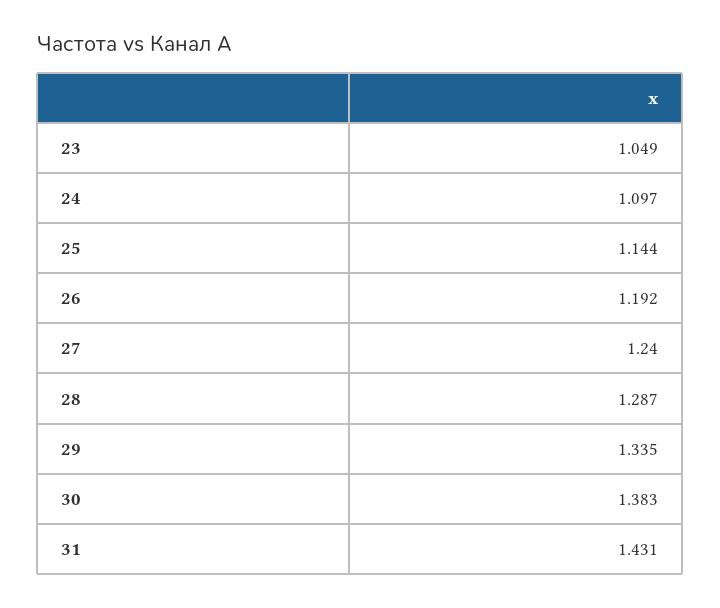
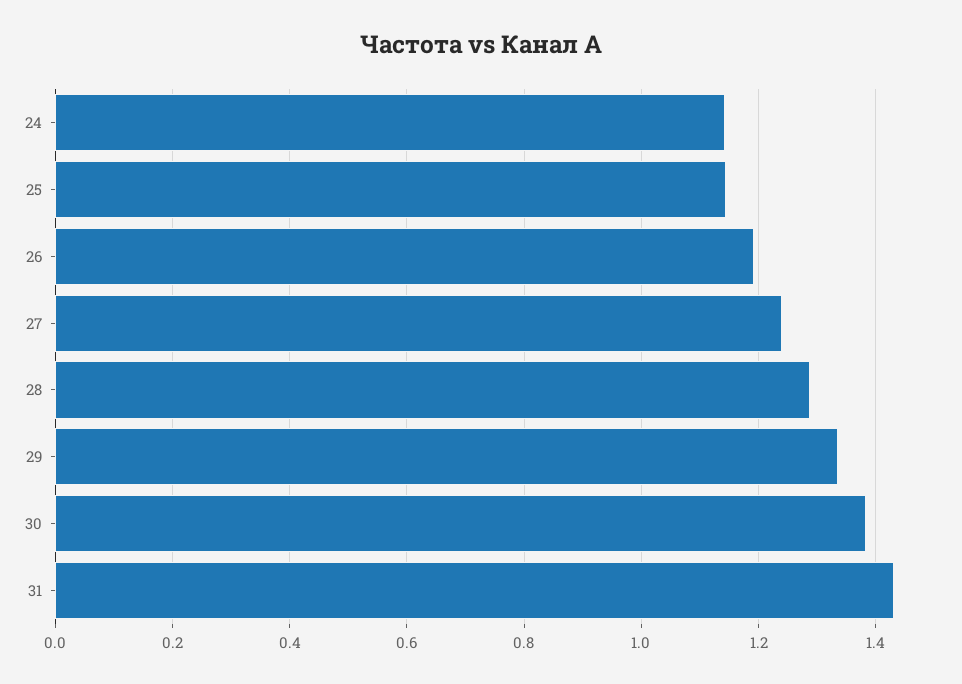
23: 1.049 -> none
24: 1.097 -> 1.14

